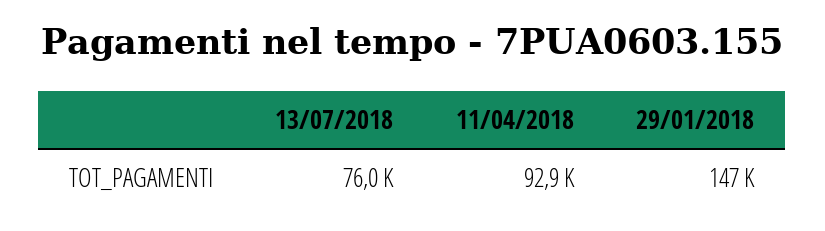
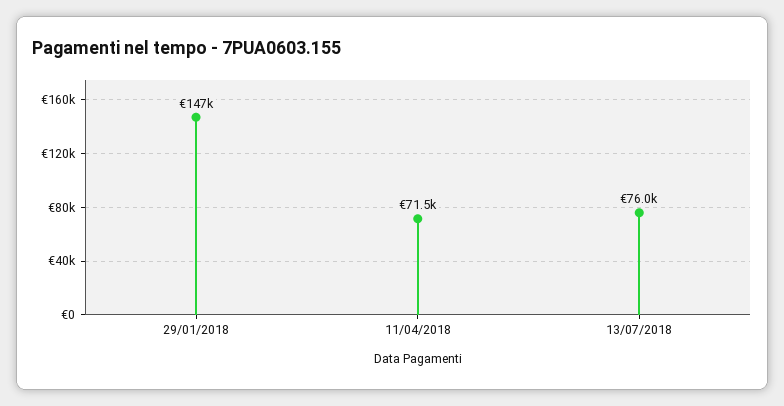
11/04/2018: 92900 -> 71500

